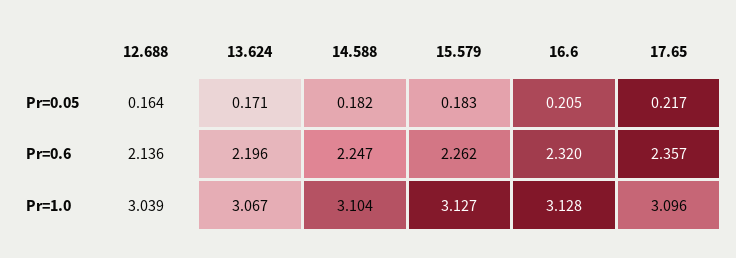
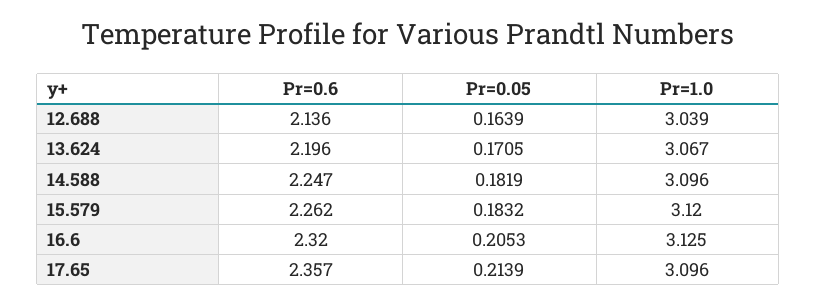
17.65, Pr=0.05: 0.217 -> 0.2139
14.588, Pr=1.0: 3.104 -> 3.096
15.579, Pr=1.0: 3.127 -> 3.12
16.6, Pr=1.0: 3.128 -> 3.125

